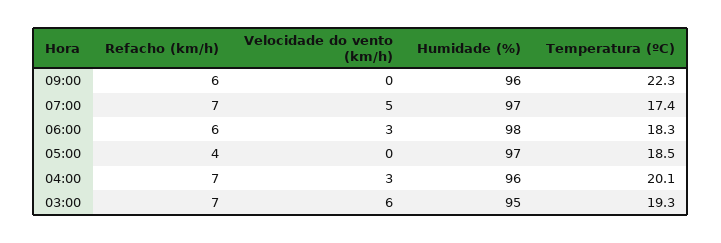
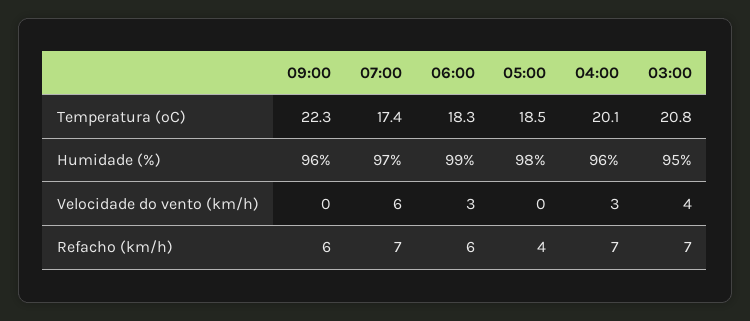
Velocidade do vento (km/h), 07:00: 5 -> 6
Humidade (%), 06:00: 98 -> 99
Humidade (%), 05:00: 97 -> 98
Velocidade do vento (km/h), 03:00: 6 -> 4
Temperatura (ºC), 03:00: 19.3 -> 20.8

